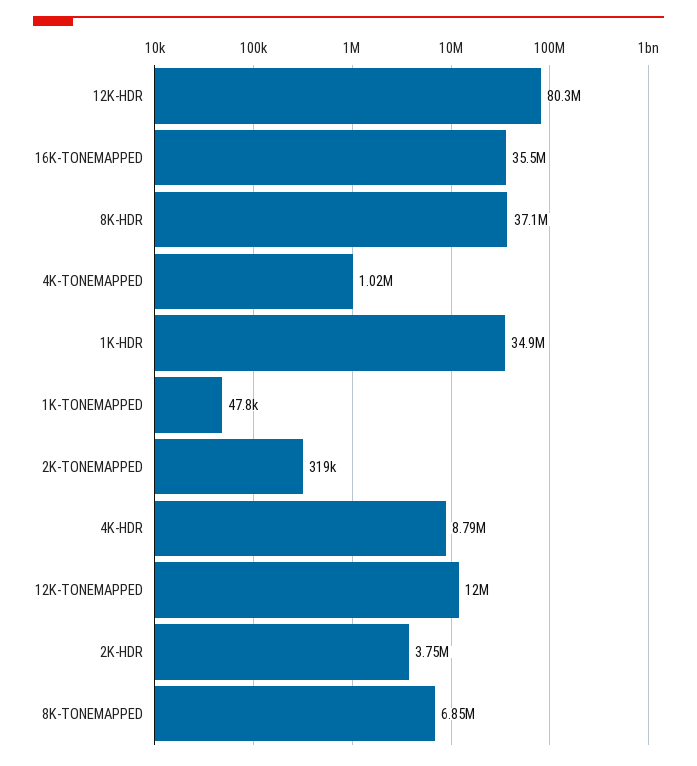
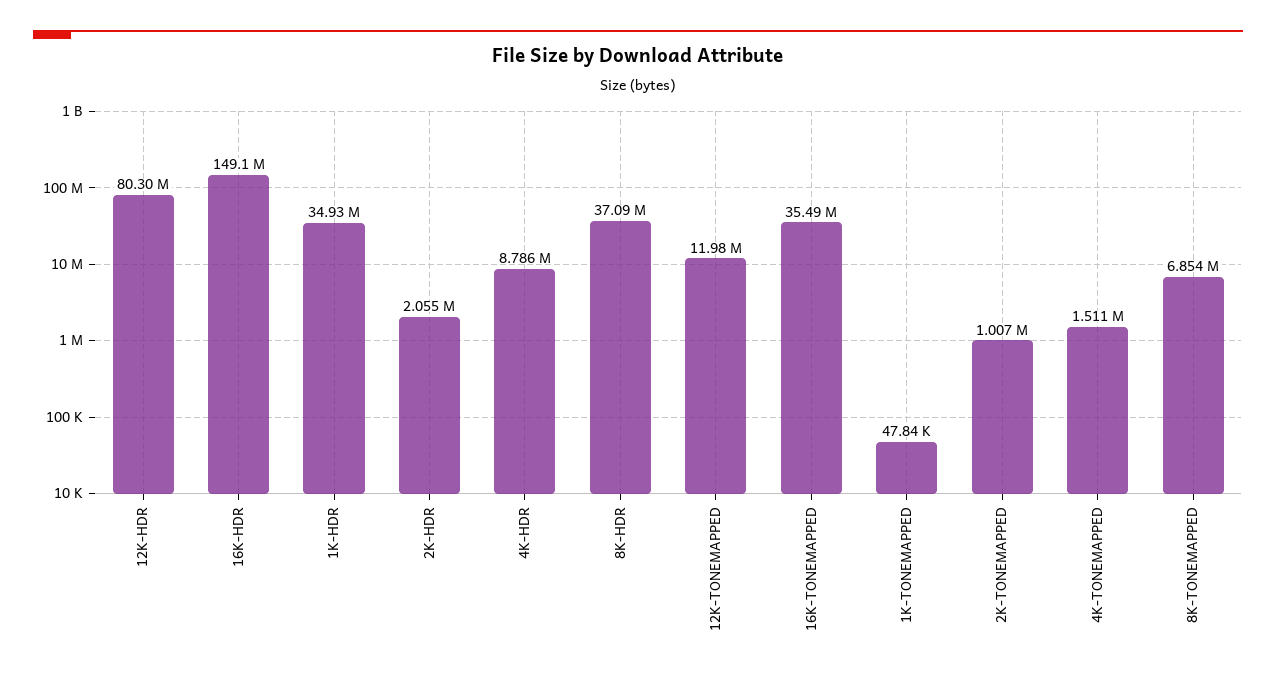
4K-TONEMAPPED: 1020000 -> 1511000
2K-TONEMAPPED: 319000 -> 1007000
2K-HDR: 3750000 -> 2055000
16K-HDR: none -> 149100000

